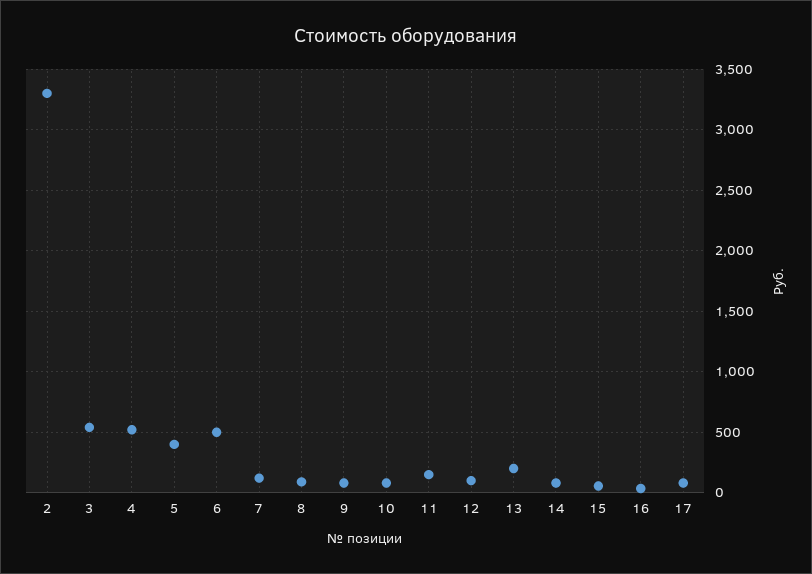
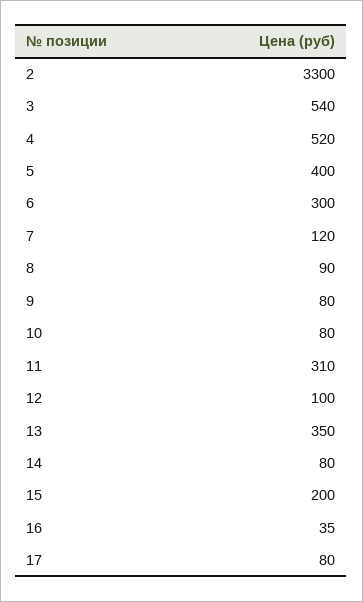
6: 500 -> 300
11: 150 -> 310
13: 200 -> 350
15: 50 -> 200

